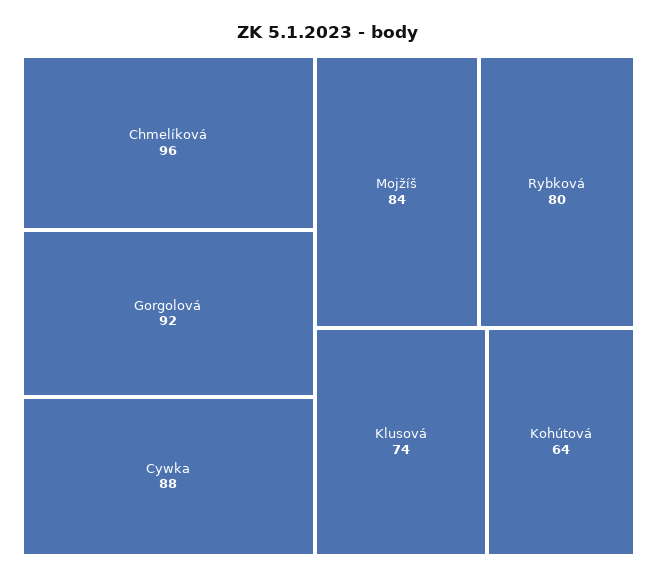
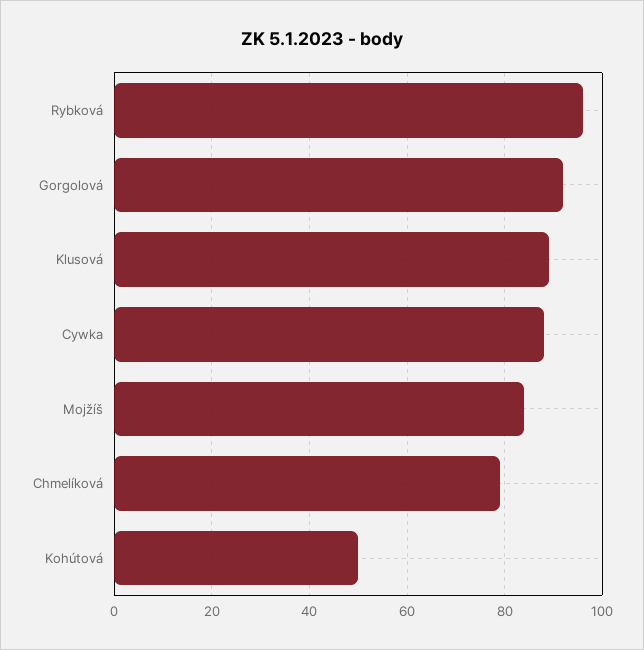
Chmelíková: 96 -> 80
Rybková: 80 -> 95
Klusová: 74 -> 90
Kohútová: 64 -> 50

